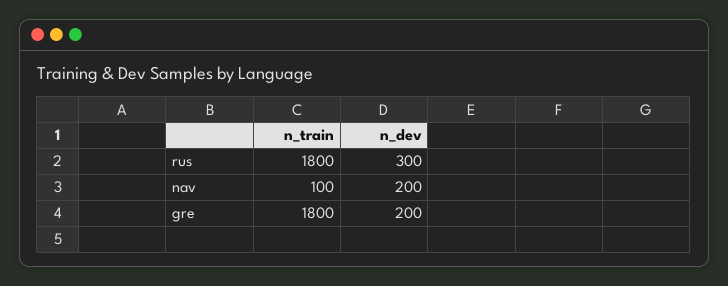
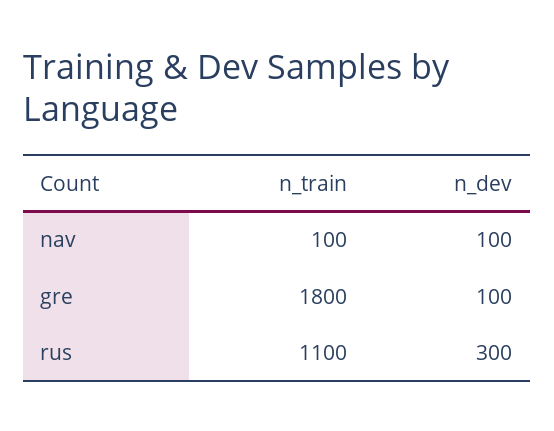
n_train, rus: 1800 -> 1100
n_dev, nav: 200 -> 100
n_dev, gre: 200 -> 100

